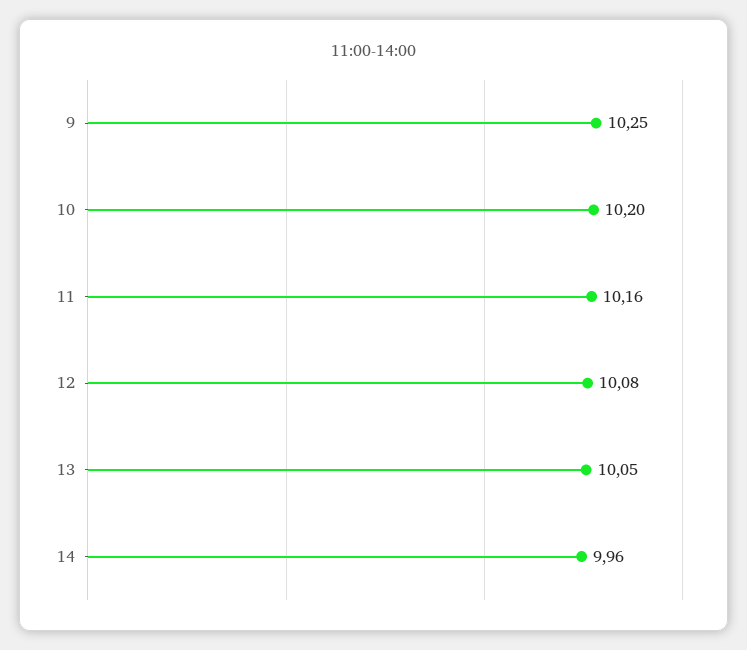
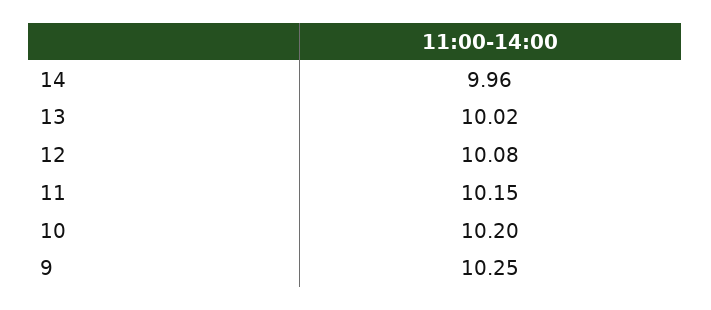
11: 10.16 -> 10.15
13: 10.05 -> 10.02

